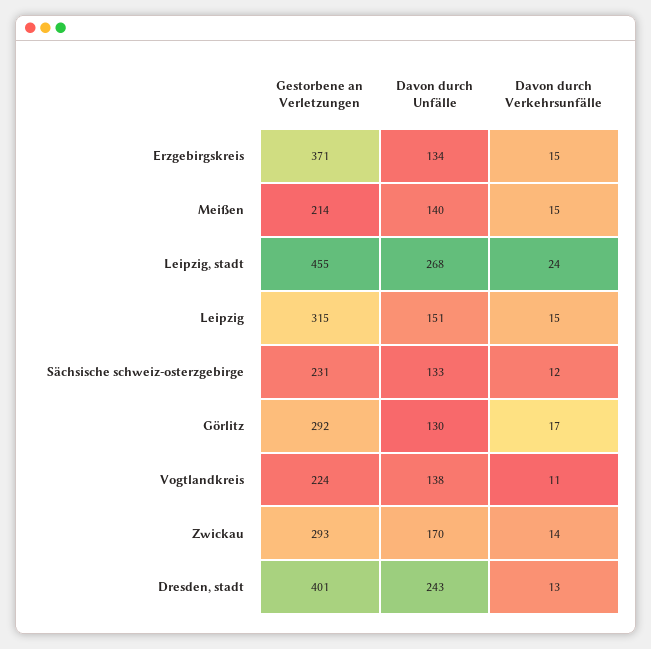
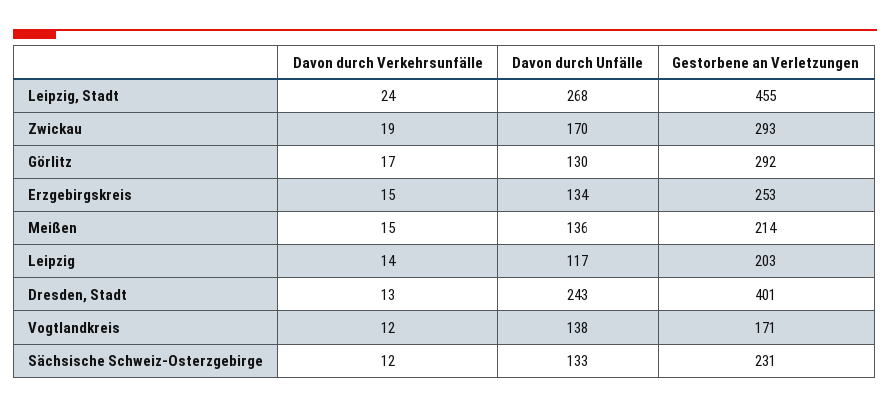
Gestorbene an Verletzungen, Erzgebirgskreis: 371 -> 253
Davon durch Unfälle, Meißen: 140 -> 136
Gestorbene an Verletzungen, Leipzig: 315 -> 203
Davon durch Unfälle, Leipzig: 151 -> 117
Davon durch Verkehrsunfälle, Leipzig: 15 -> 14
Gestorbene an Verletzungen, Vogtlandkreis: 224 -> 171
Davon durch Verkehrsunfälle, Vogtlandkreis: 11 -> 12
Davon durch Verkehrsunfälle, Zwickau: 14 -> 19

